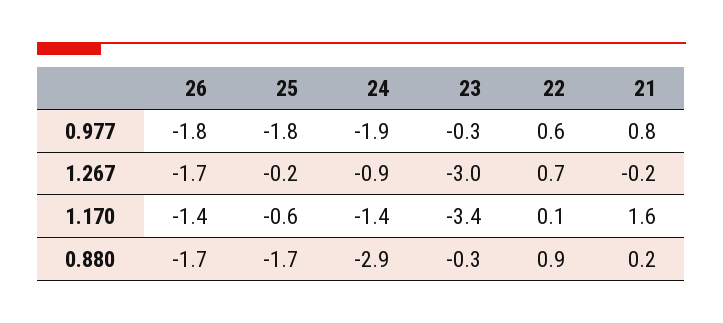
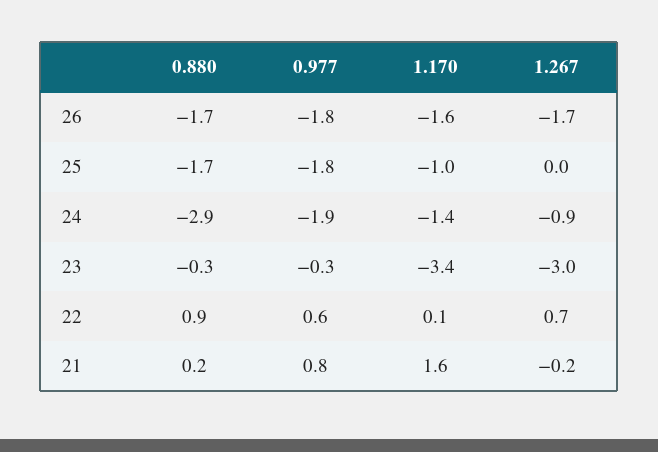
25, 1.267: -0.2 -> 0
26, 1.170: -1.4 -> -1.6
25, 1.170: -0.6 -> -1

